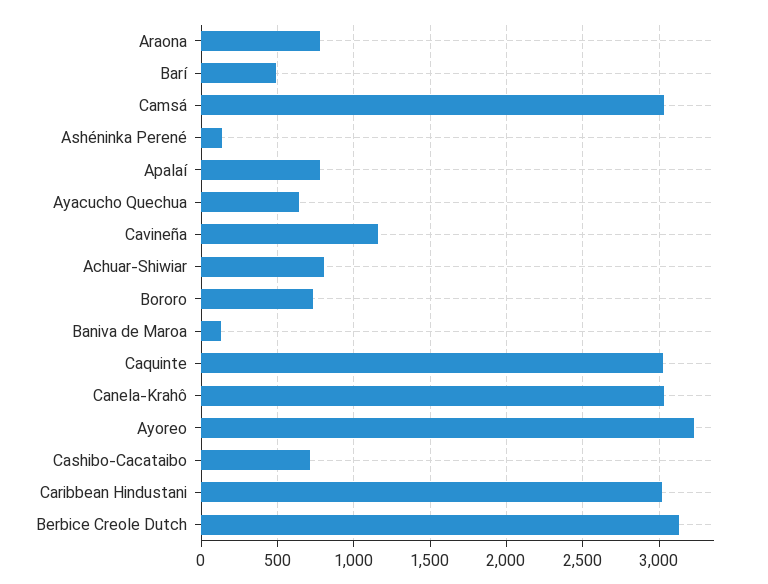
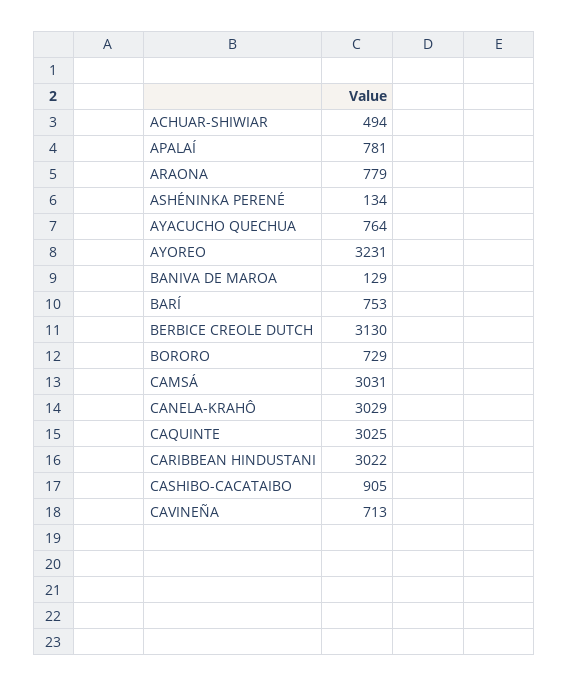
Barí: 500 -> 753
Ayacucho Quechua: 650 -> 764
Cavineña: 1150 -> 713
Achuar-Shiwiar: 800 -> 494
Cashibo-Cacataibo: 700 -> 905

